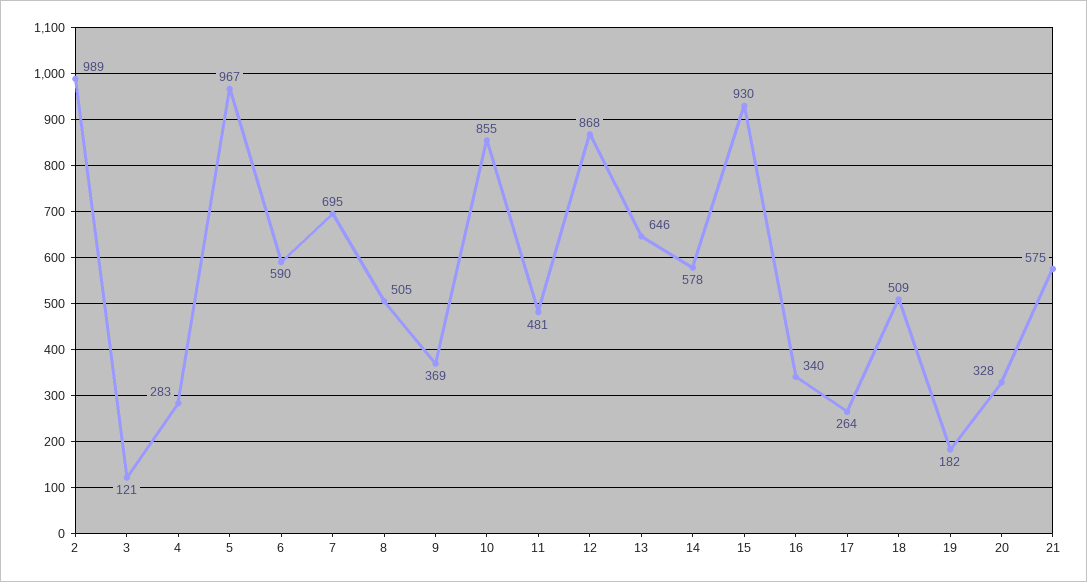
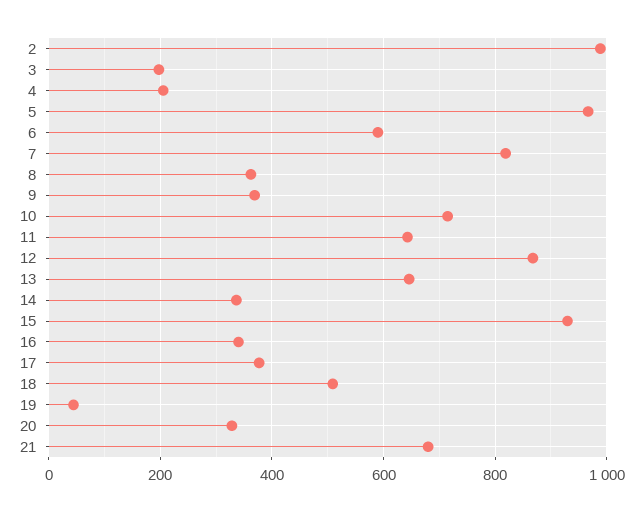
3: 121 -> 200
4: 283 -> 200
7: 695 -> 820
8: 505 -> 360
10: 855 -> 720
11: 481 -> 640
14: 578 -> 340
17: 264 -> 380
19: 182 -> 40
21: 575 -> 680

